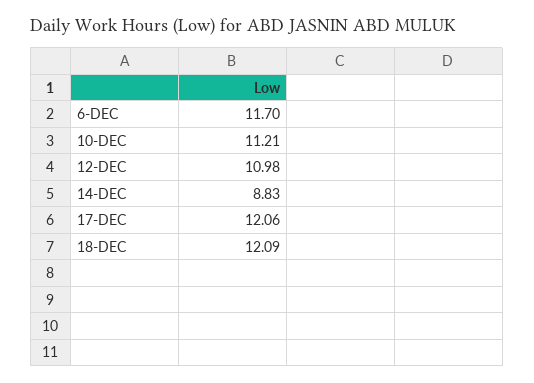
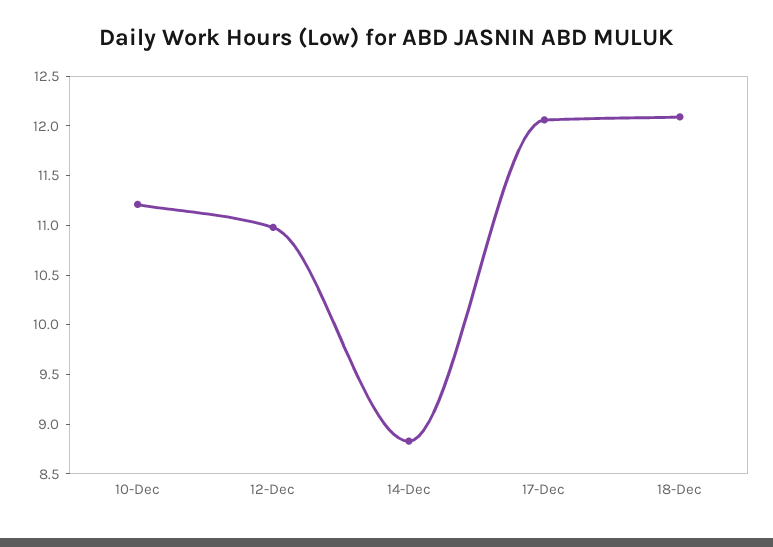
6-DEC: 11.7 -> none

